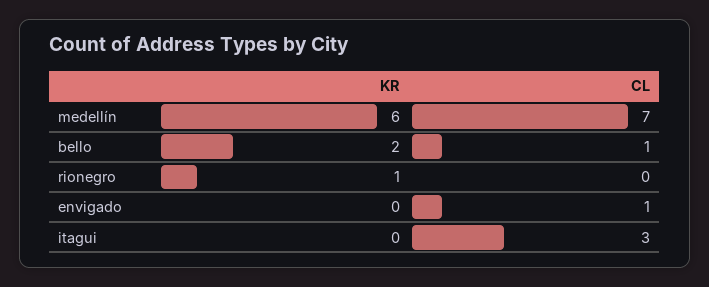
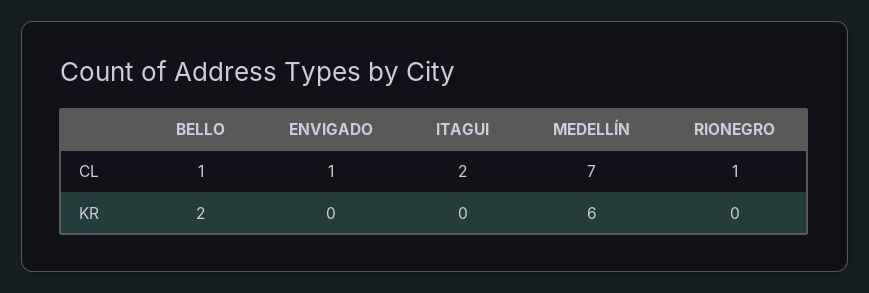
KR, rionegro: 1 -> 0
CL, rionegro: 0 -> 1
CL, itagui: 3 -> 2

